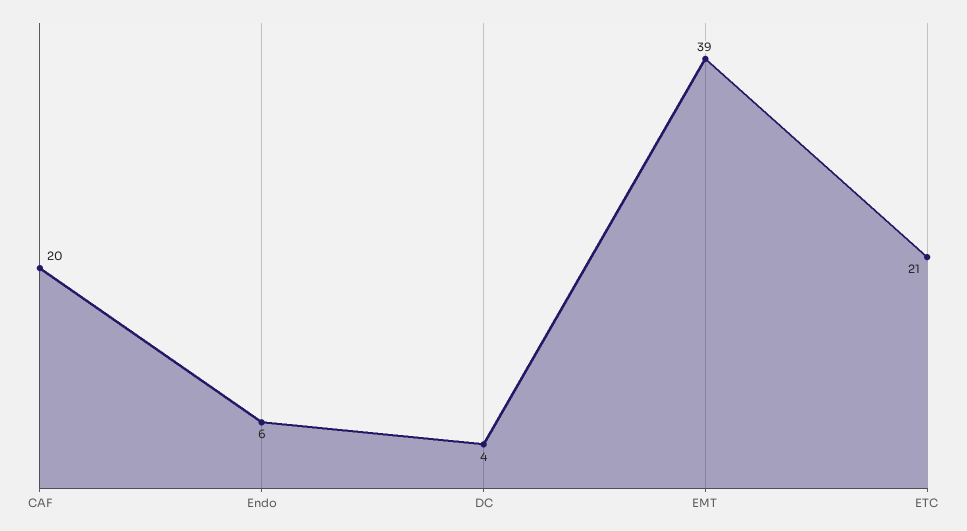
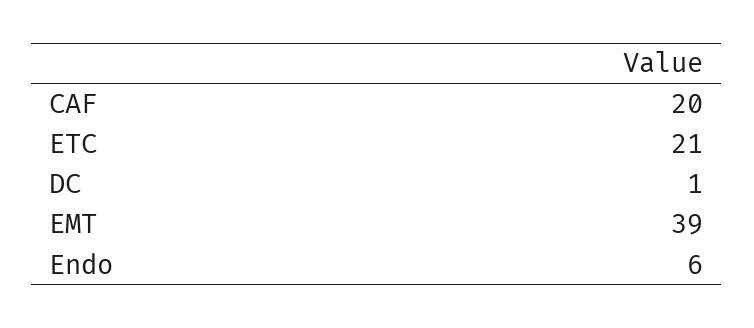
DC: 4 -> 1

